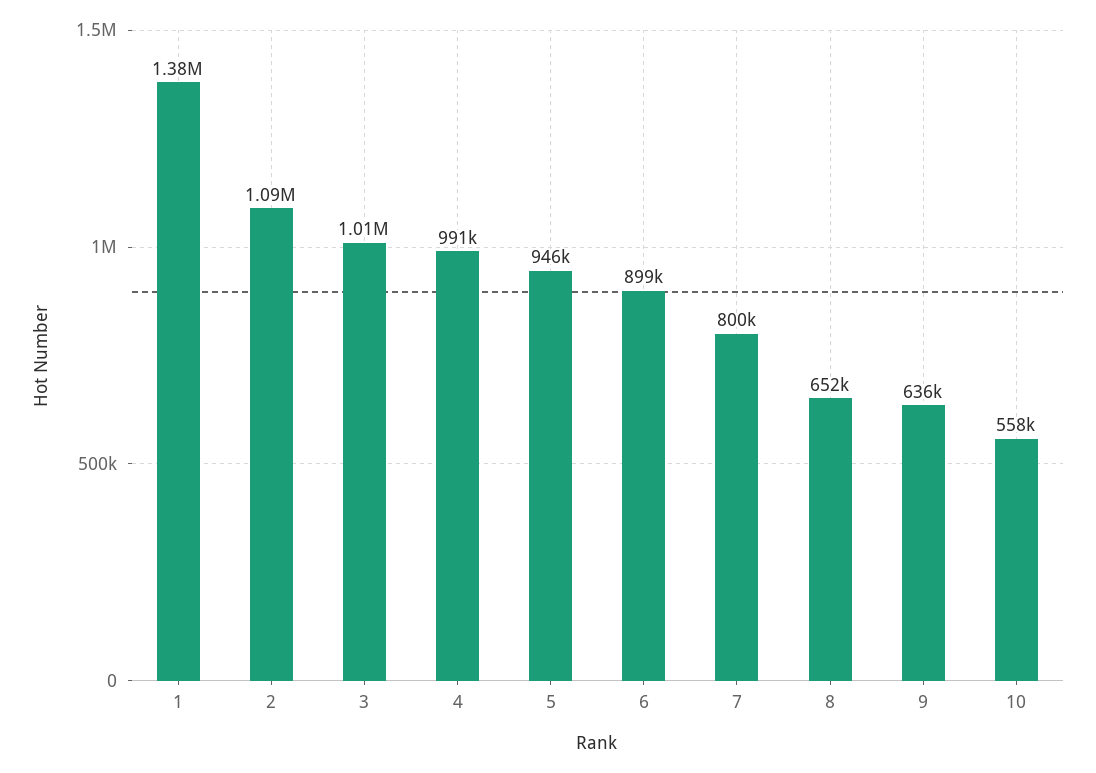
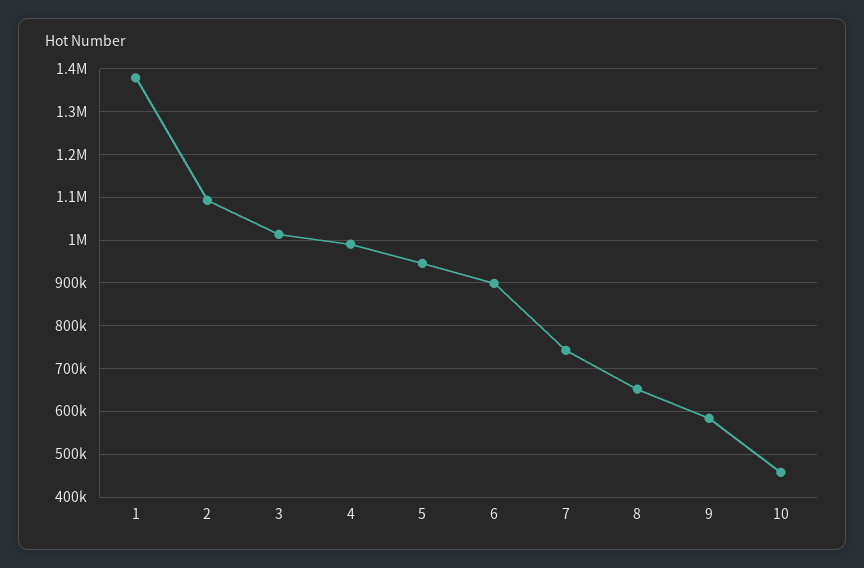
7: 800000 -> 740000
9: 636000 -> 580000
10: 558000 -> 460000

